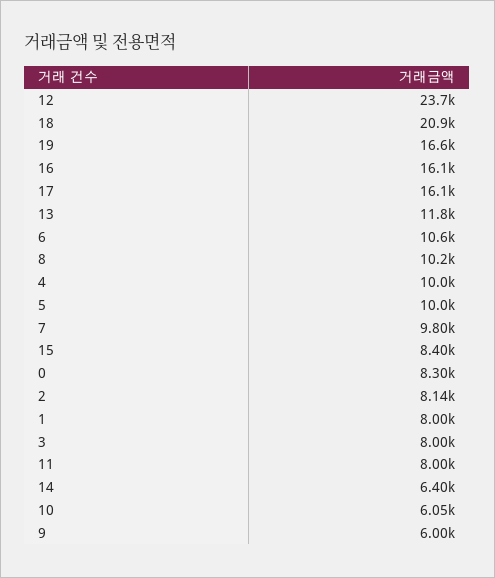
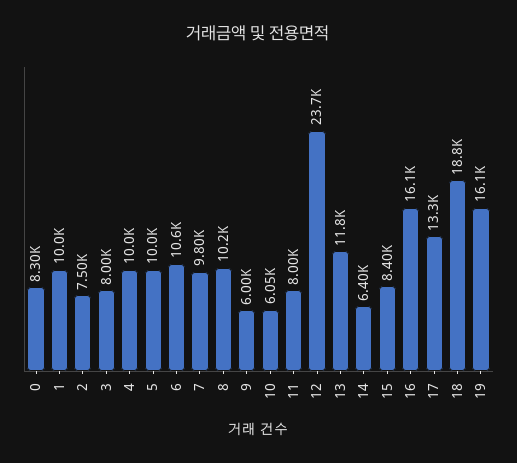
18: 20900 -> 18800
19: 16600 -> 16100
17: 16100 -> 13300
2: 8140 -> 7500
1: 8000 -> 10000

